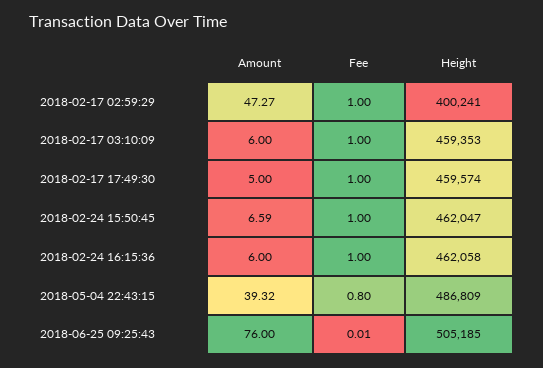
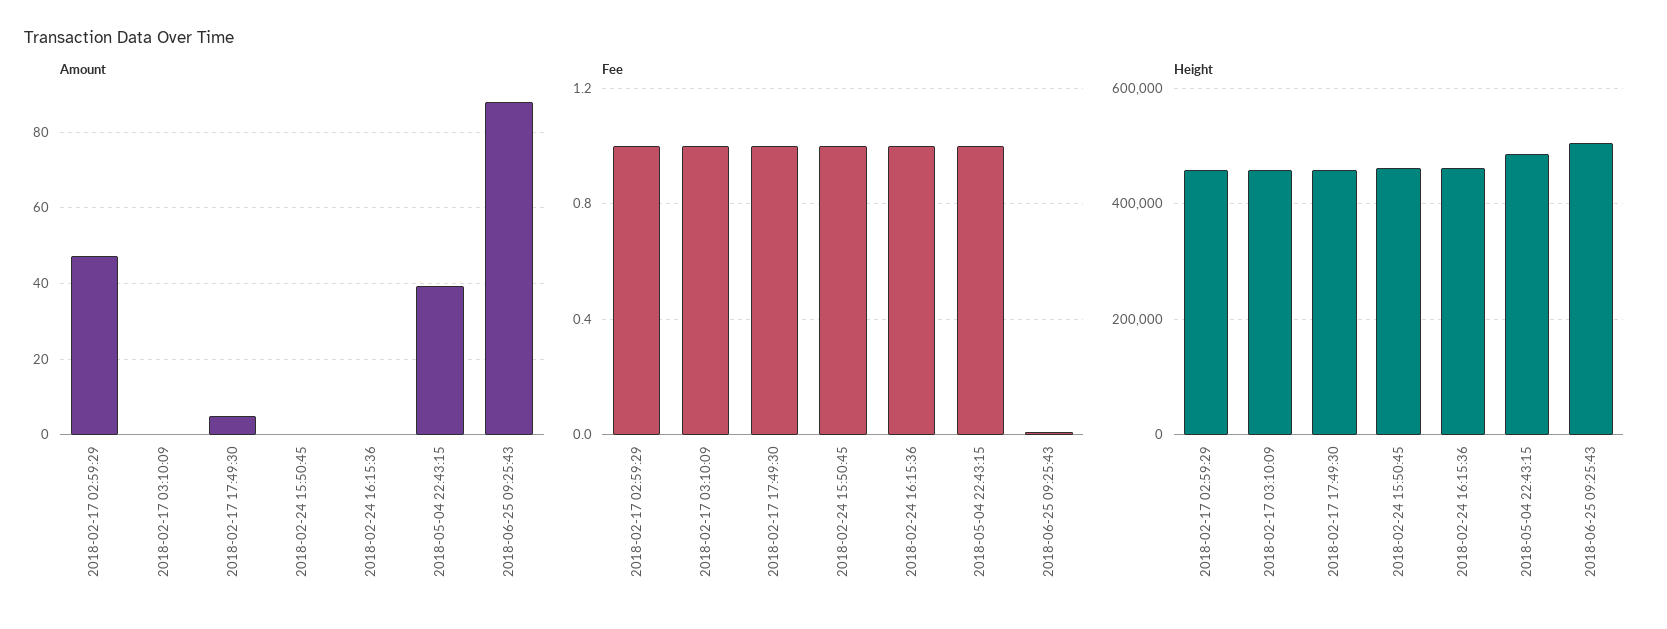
Height, 2018-02-17 02:59:29: 400241 -> 460000
Amount, 2018-02-17 03:10:09: 6 -> 0
Amount, 2018-02-24 15:50:45: 6.59 -> 0
Amount, 2018-02-24 16:15:36: 6 -> 0
Fee, 2018-05-04 22:43:15: 0.8 -> 1
Amount, 2018-06-25 09:25:43: 76 -> 88

